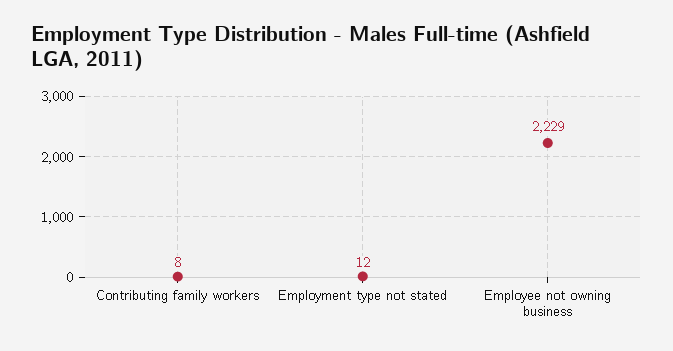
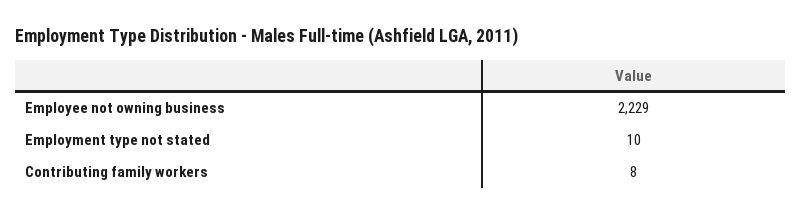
Employment type not stated: 12 -> 10

